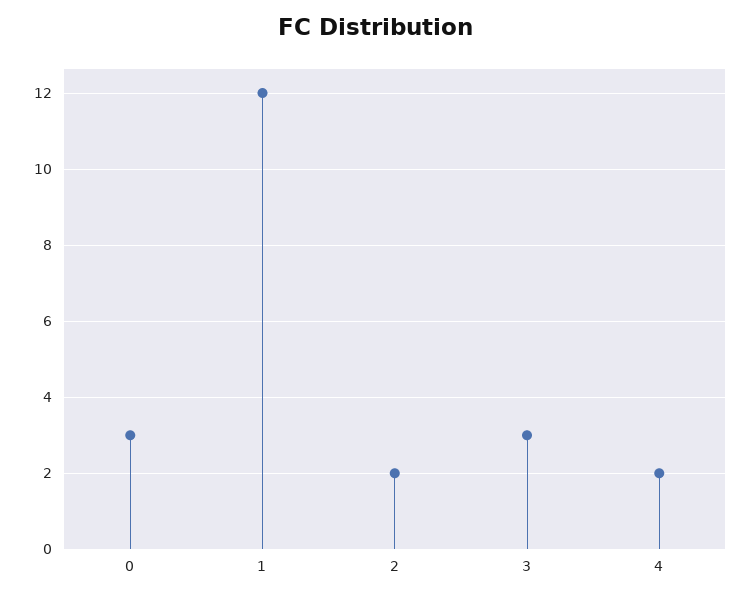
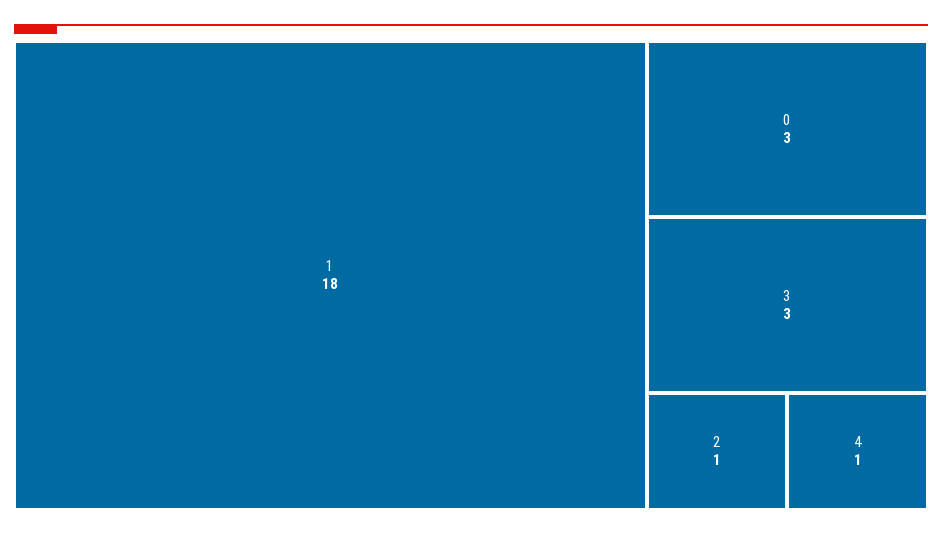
1: 12 -> 18
2: 2 -> 1
4: 2 -> 1

